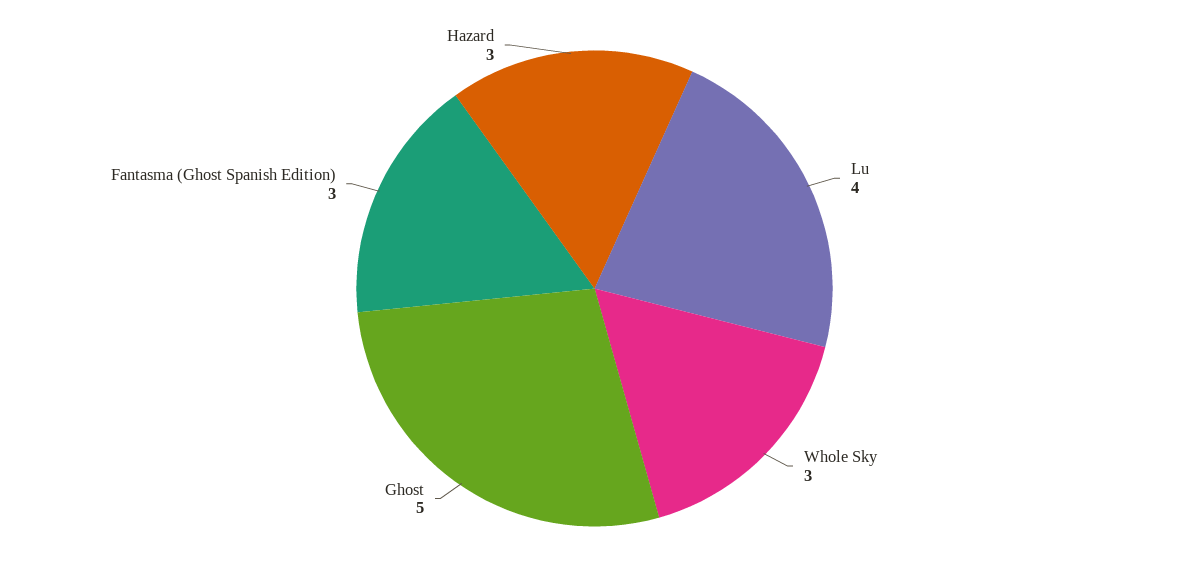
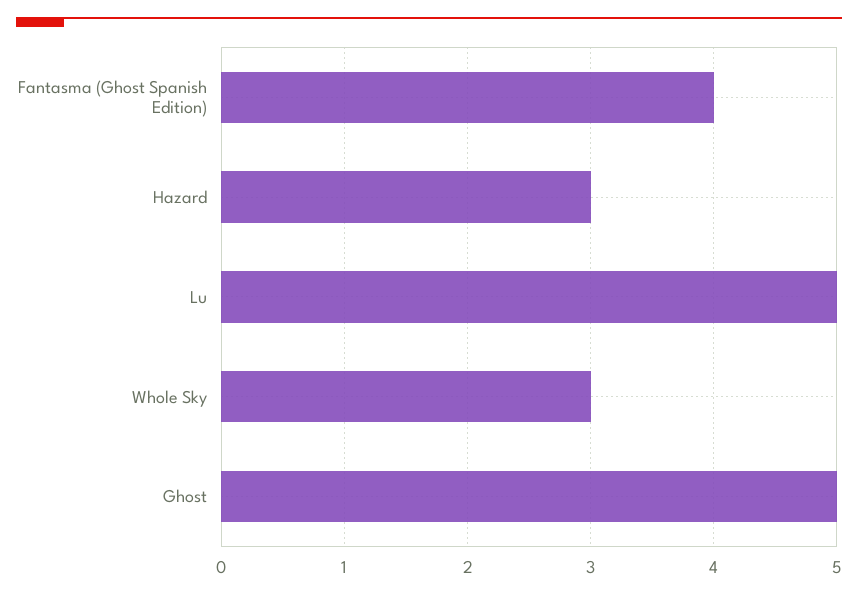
Lu: 4 -> 5
Fantasma (Ghost Spanish Edition): 3 -> 4

